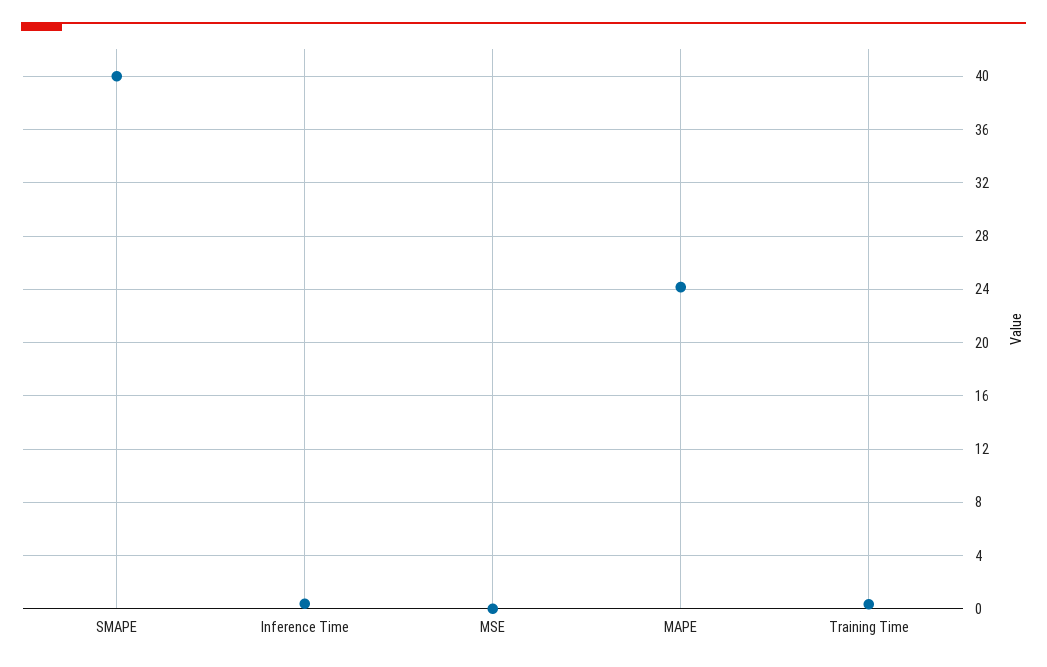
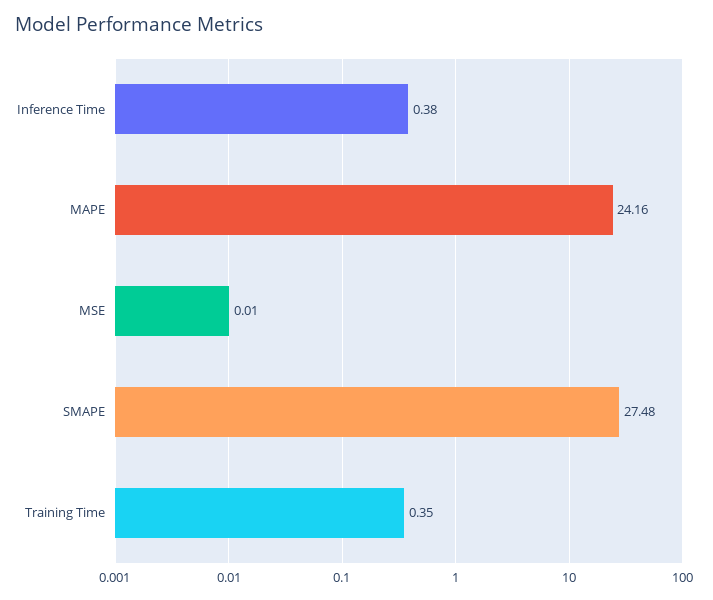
SMAPE: 40 -> 27.48

